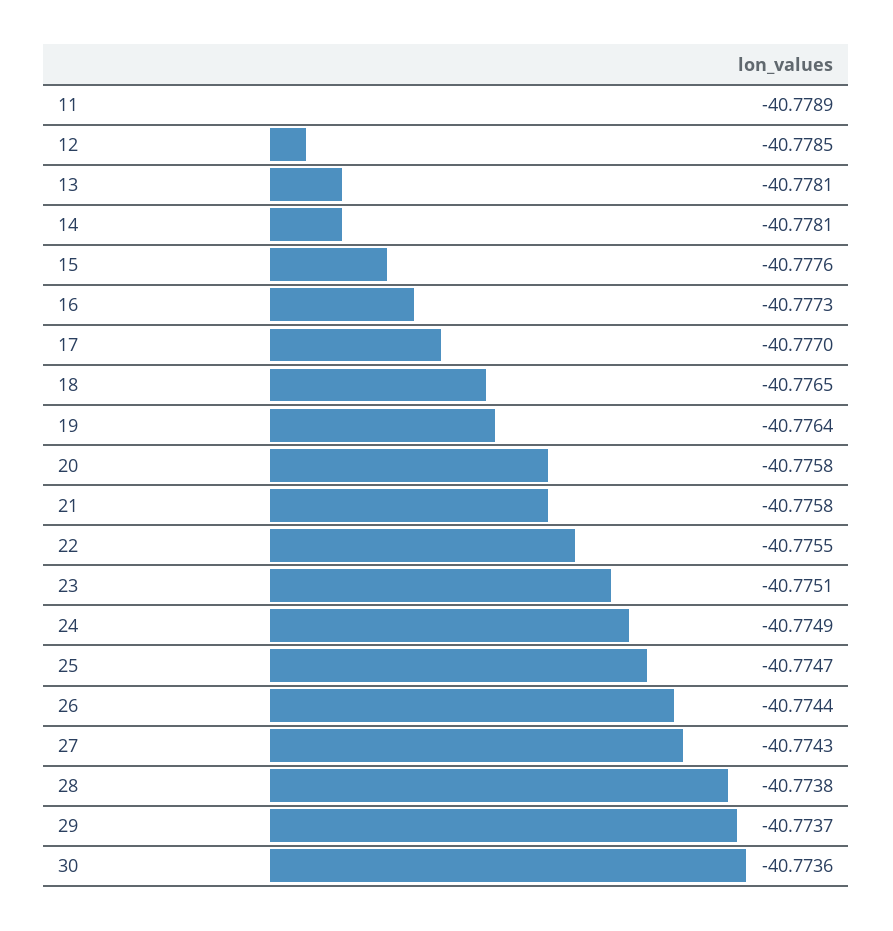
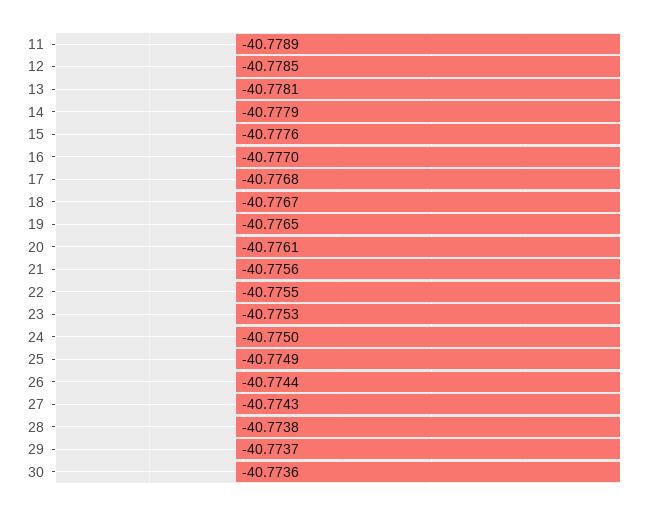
14: -40.7781 -> -40.7779
16: -40.7773 -> -40.777
17: -40.777 -> -40.7768
18: -40.7765 -> -40.7767
19: -40.7764 -> -40.7765
20: -40.7758 -> -40.7761
21: -40.7758 -> -40.7756
23: -40.7751 -> -40.7753
24: -40.7749 -> -40.775
25: -40.7747 -> -40.7749

